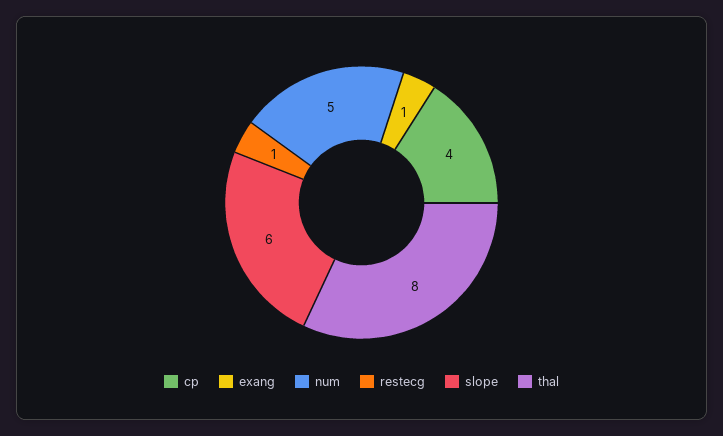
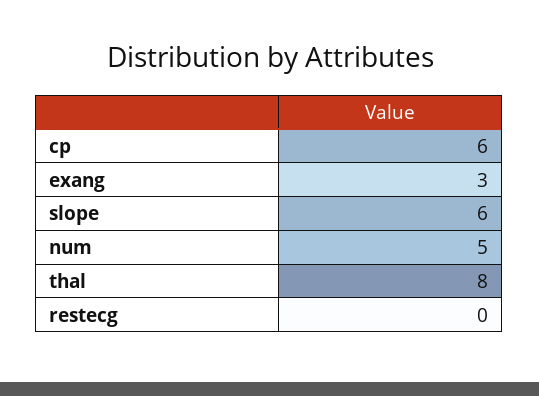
cp: 4 -> 6
exang: 1 -> 3
restecg: 1 -> 0

